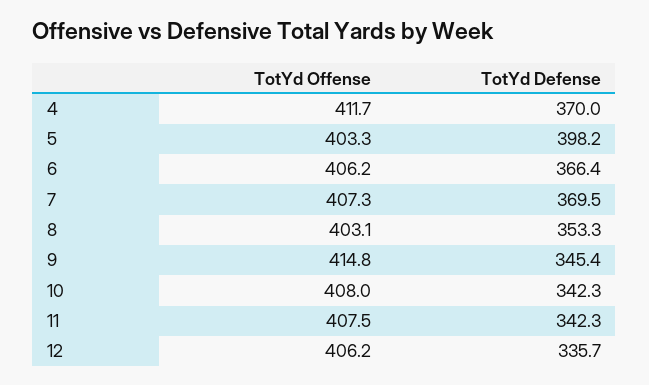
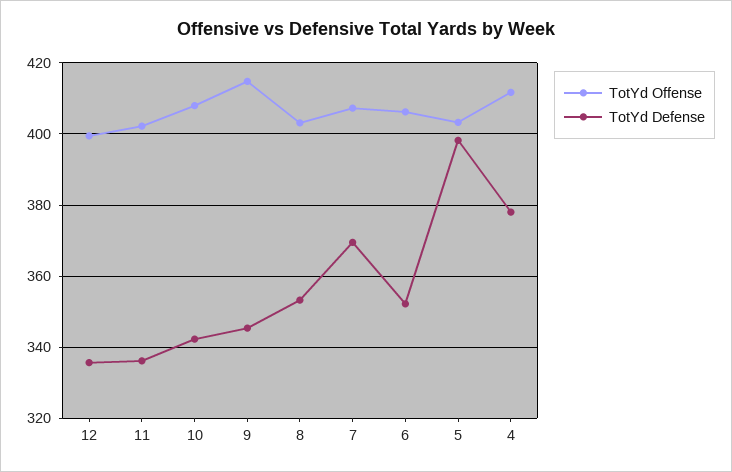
TotYd Defense, 4: 370 -> 378
TotYd Defense, 6: 366.4 -> 352
TotYd Offense, 11: 407.5 -> 402
TotYd Defense, 11: 342.3 -> 336
TotYd Offense, 12: 406.2 -> 400

